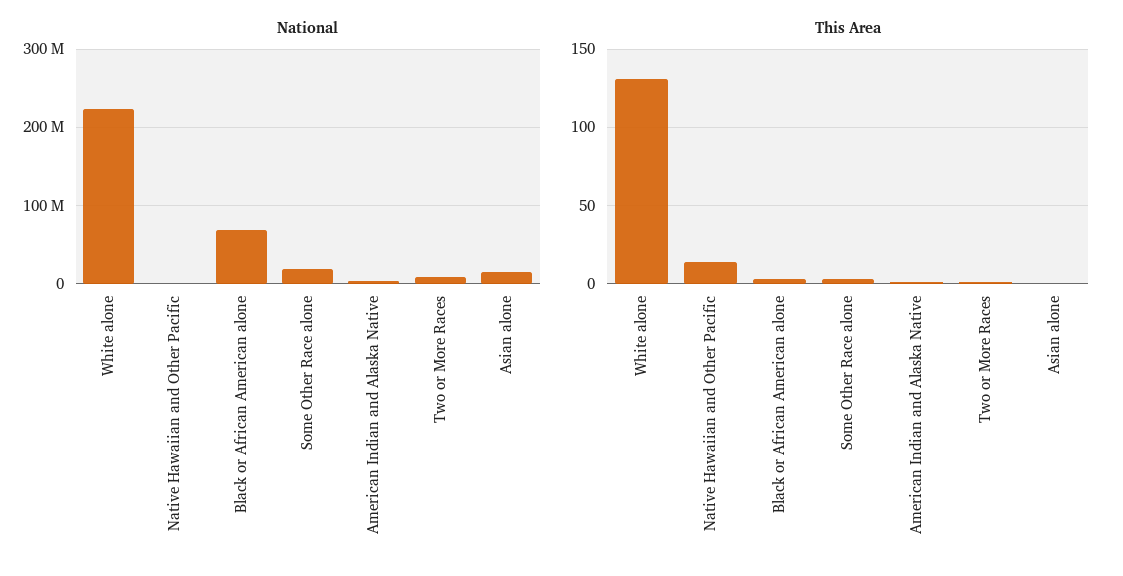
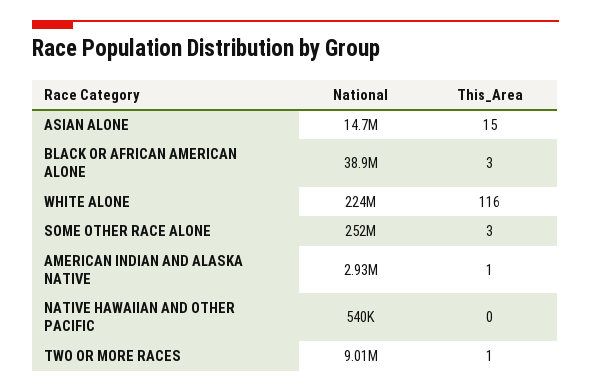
National, Black or African American alone: 70000000 -> 38900000
National, Some Other Race alone: 20000000 -> 252000000
This Area, White alone: 130 -> 116
This Area, Native Hawaiian and Other Pacific: 15 -> 0
This Area, Asian alone: 0 -> 15

